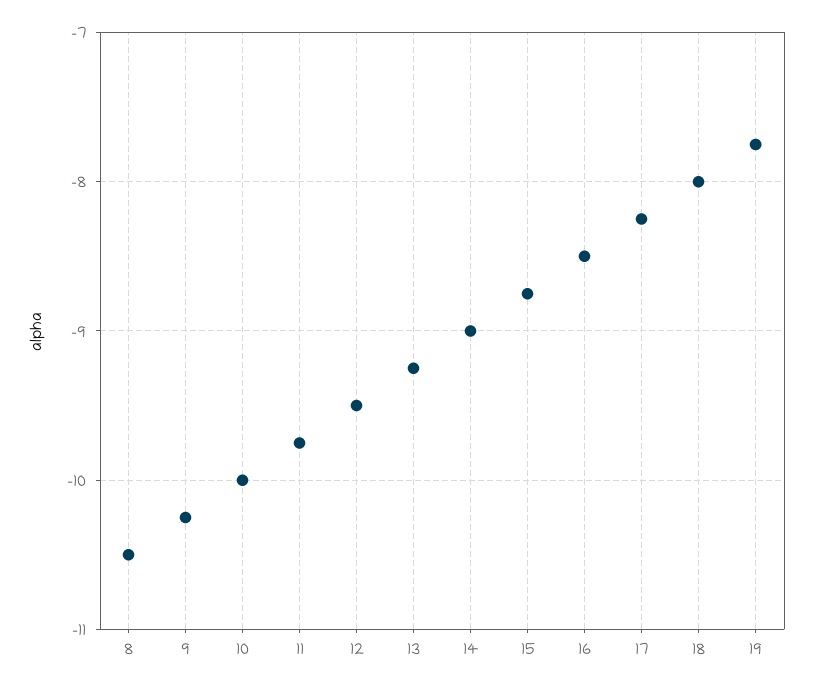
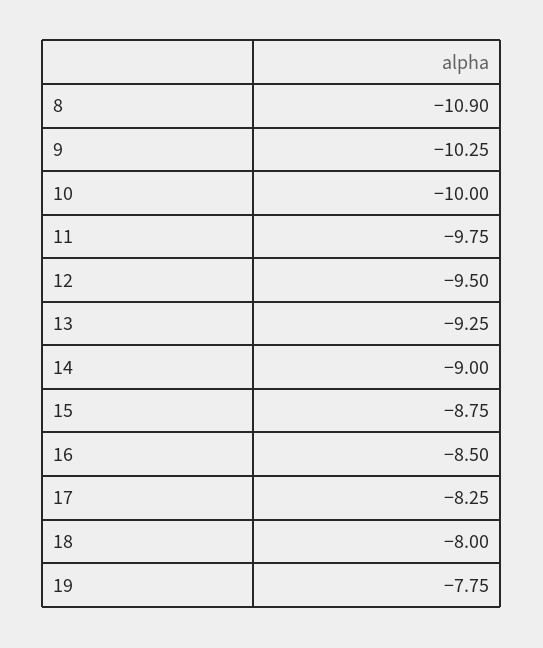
8: -10.5 -> -10.9

